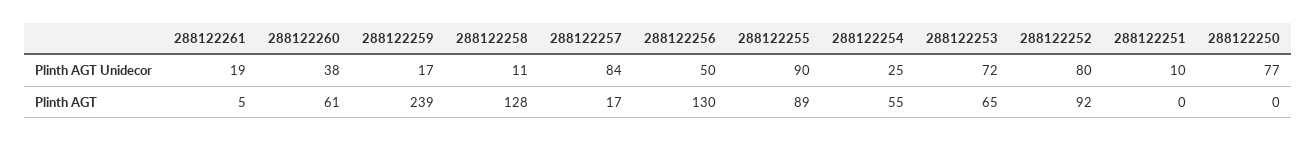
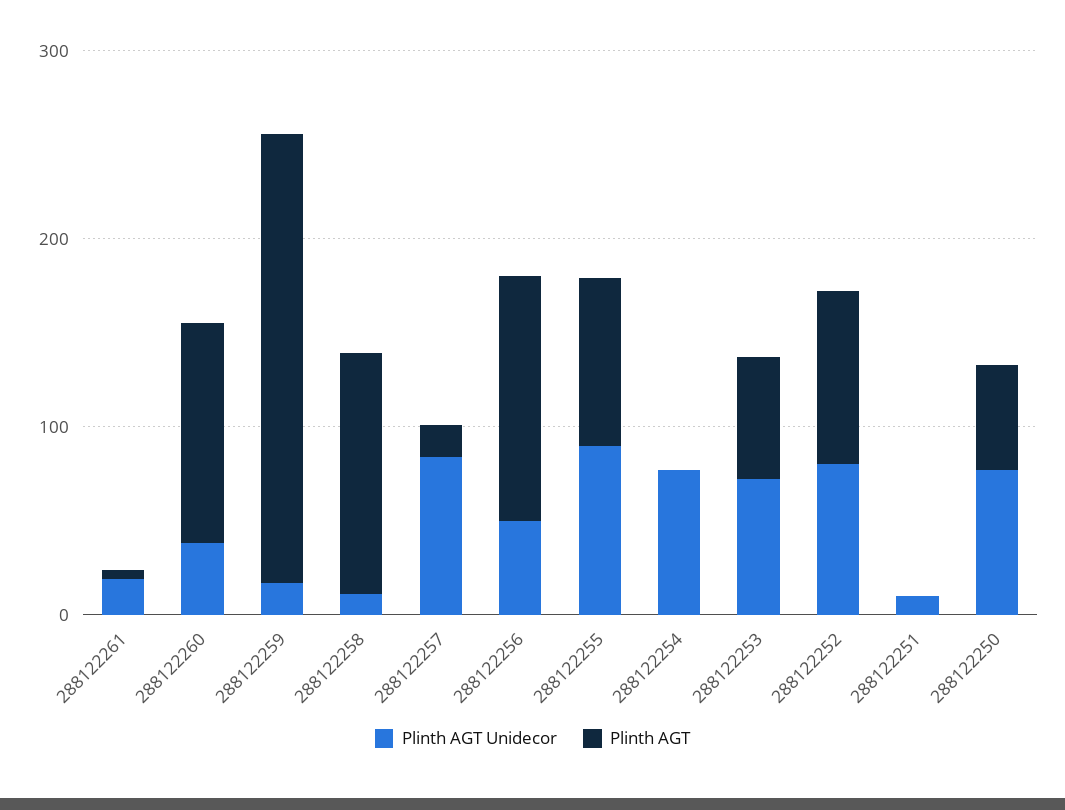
Plinth AGT Unidecor, 288122254: 25 -> 80
Plinth AGT, 288122260: 61 -> 120
Plinth AGT, 288122254: 55 -> 0
Plinth AGT, 288122250: 0 -> 60

